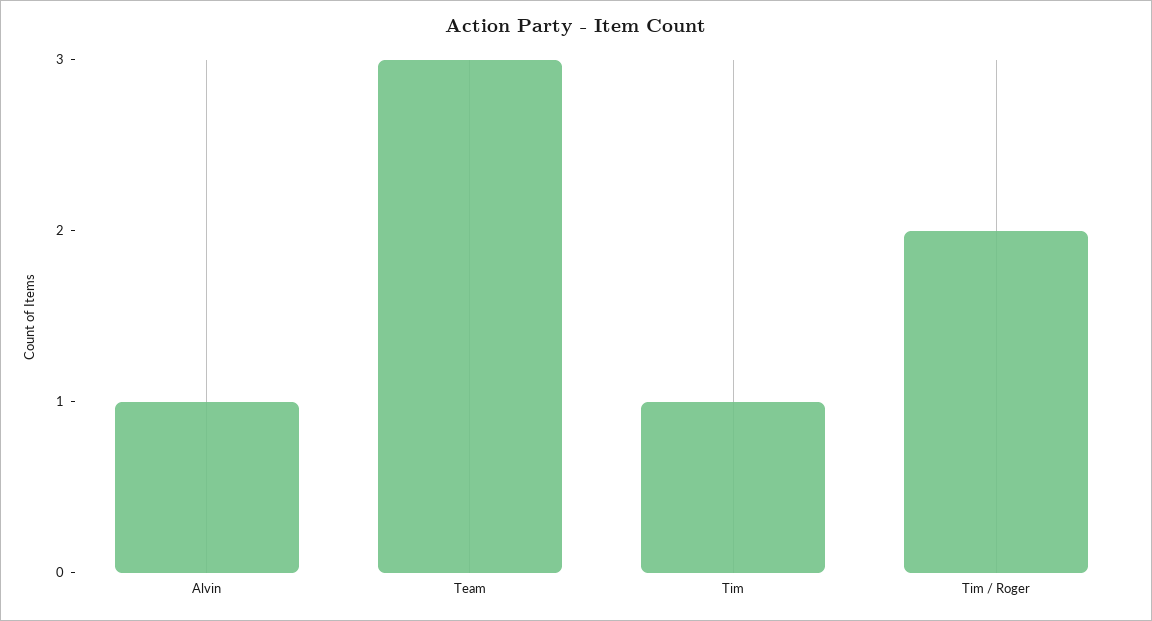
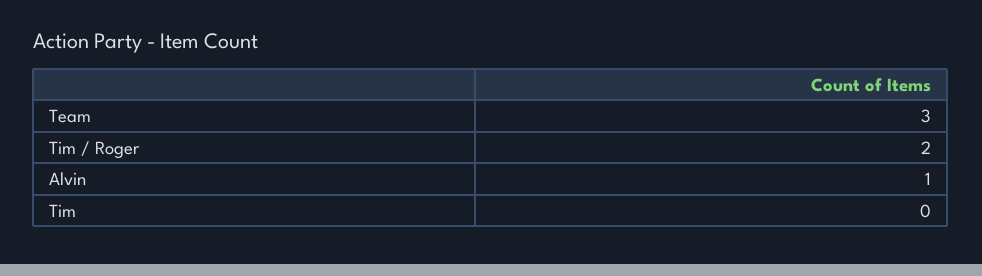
Tim: 1 -> 0

